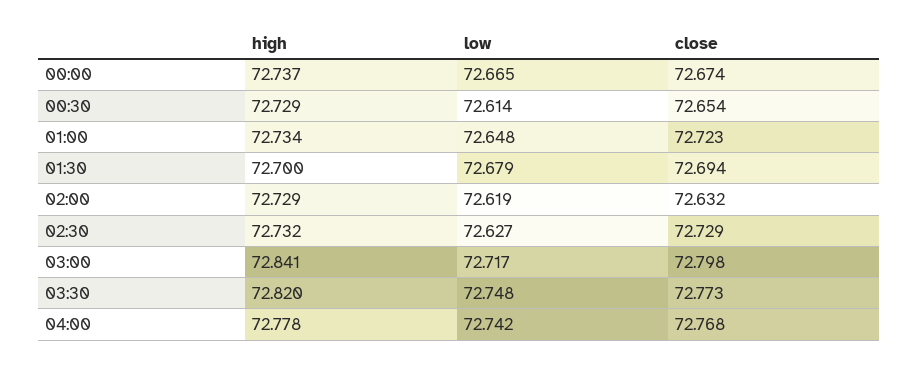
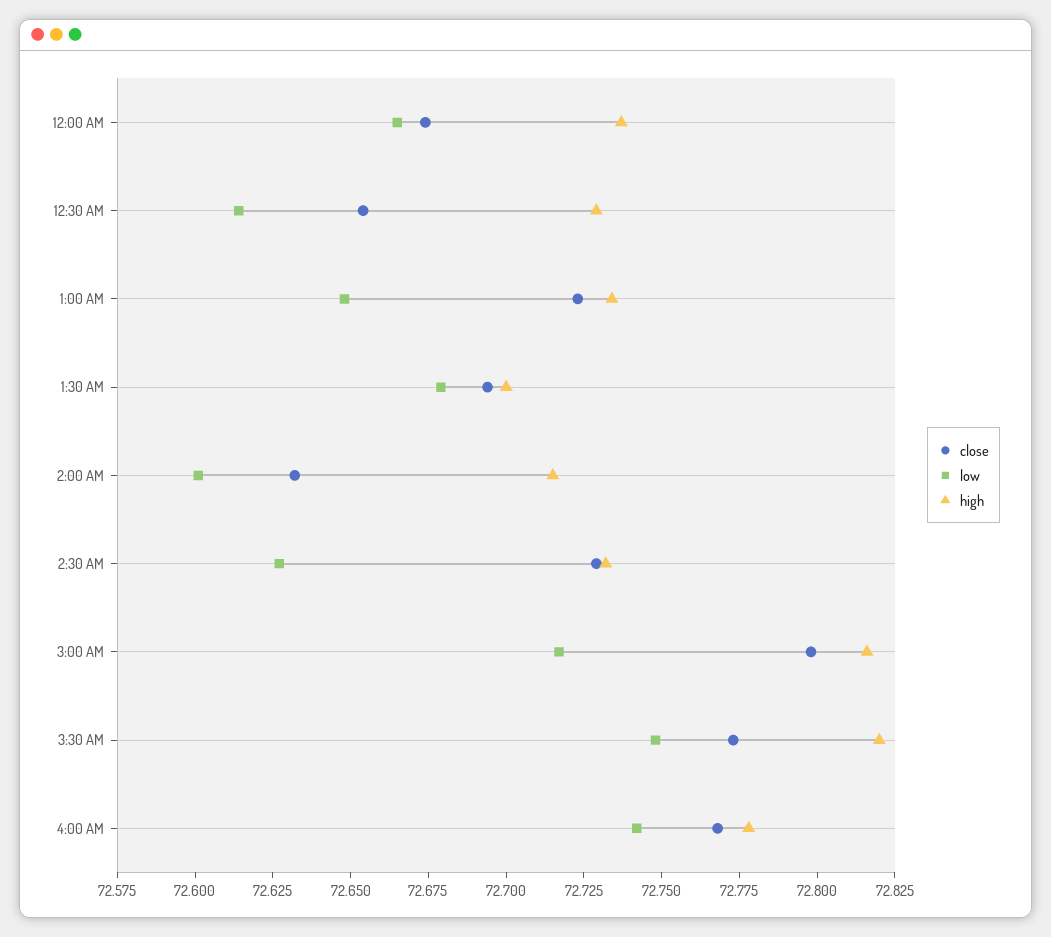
high, 02:00: 72.729 -> 72.715
low, 02:00: 72.619 -> 72.6
high, 03:00: 72.841 -> 72.815

